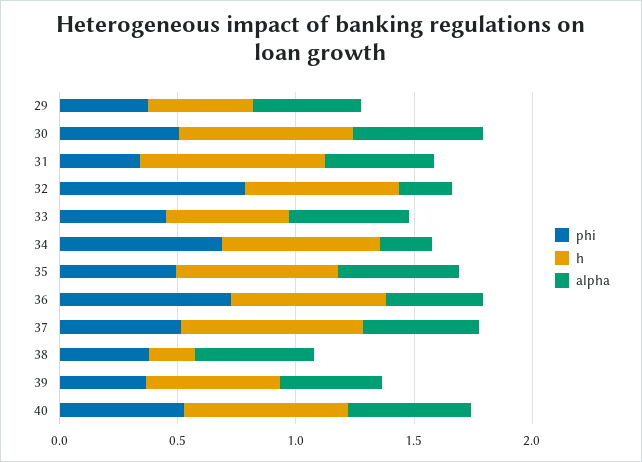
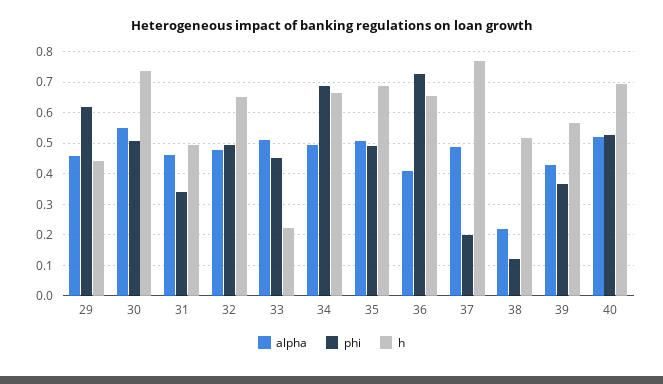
phi, 29: 0.4 -> 0.62
h, 31: 0.8 -> 0.5
phi, 32: 0.8 -> 0.5
alpha, 32: 0.2 -> 0.48
h, 33: 0.5 -> 0.22
alpha, 34: 0.2 -> 0.5
phi, 37: 0.5 -> 0.2
phi, 38: 0.4 -> 0.12
h, 38: 0.2 -> 0.52
alpha, 38: 0.5 -> 0.22

